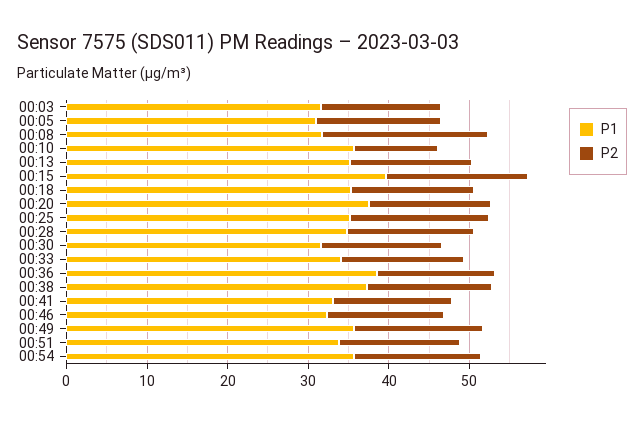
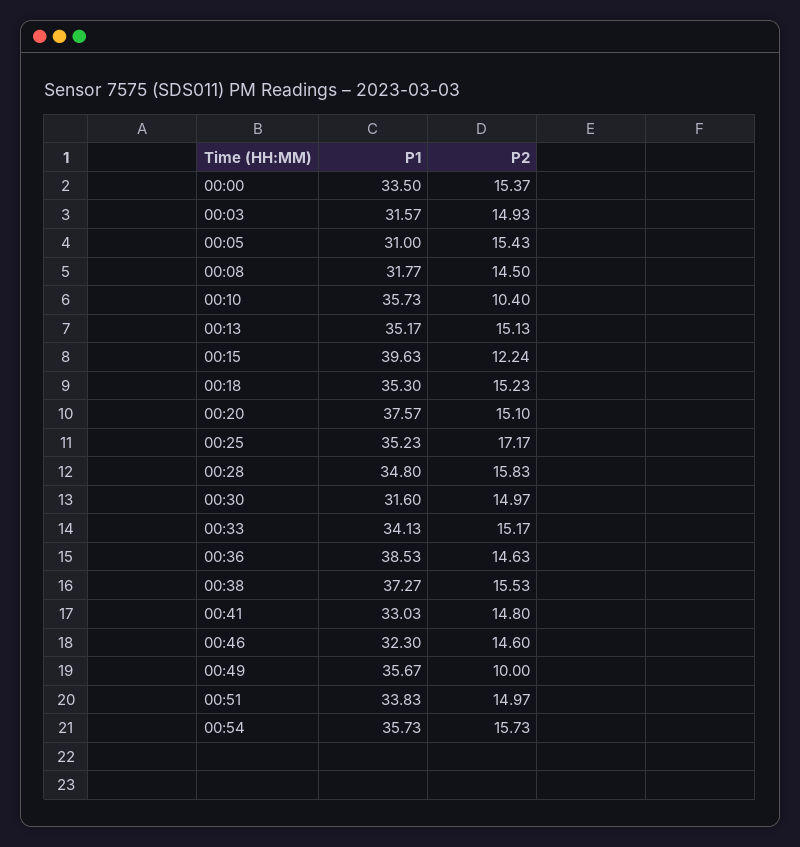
P2, 00:08: 20 -> 14.5
P2, 00:15: 18 -> 12.24
P2, 00:49: 16 -> 10
P1, 00:00: none -> 33.5
P2, 00:00: none -> 15.37

